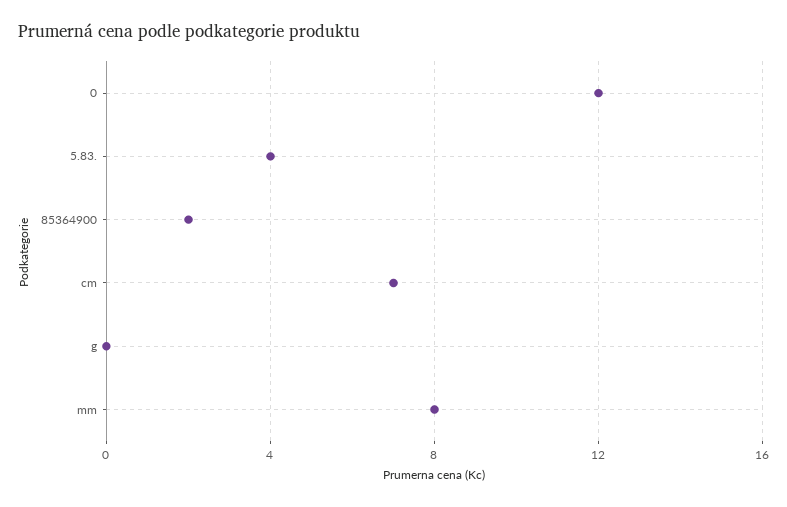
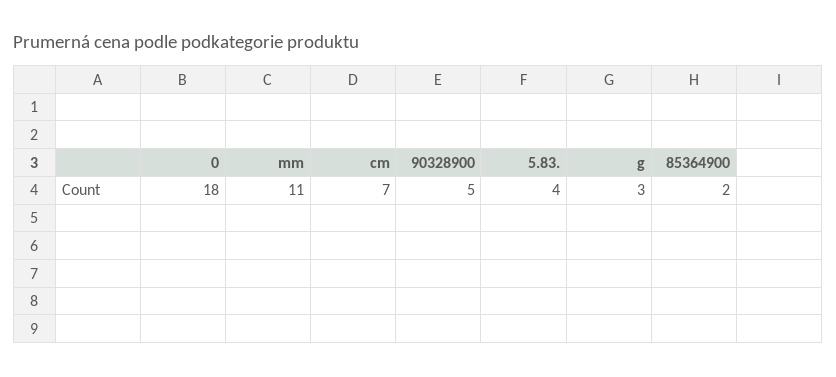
0: 12 -> 18
g: 0 -> 3
mm: 8 -> 11
90328900: none -> 5

